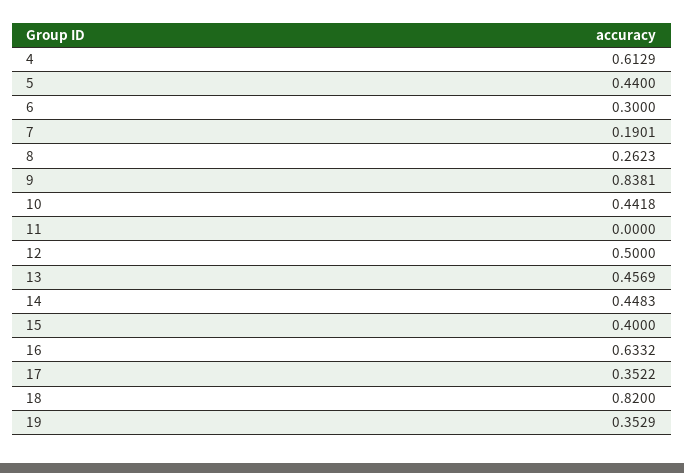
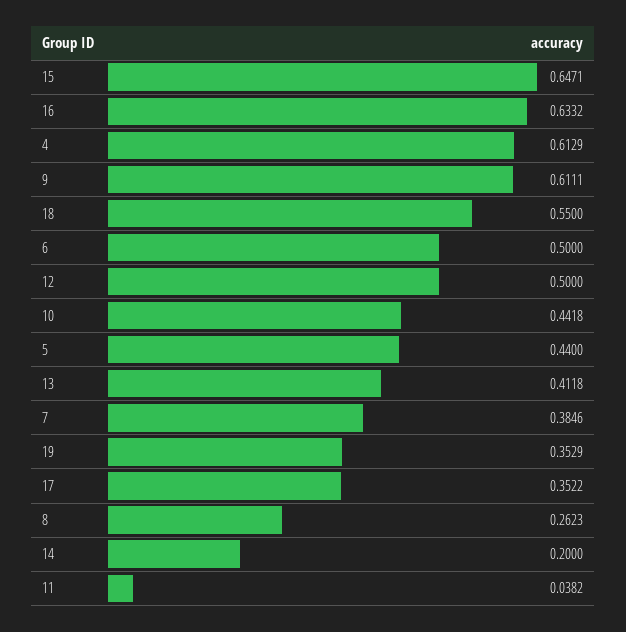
6: 0.3 -> 0.5
7: 0.1901 -> 0.3846
9: 0.8381 -> 0.6111
11: 0 -> 0.0382
13: 0.4569 -> 0.4118
14: 0.4483 -> 0.2
15: 0.4 -> 0.6471
18: 0.82 -> 0.55

